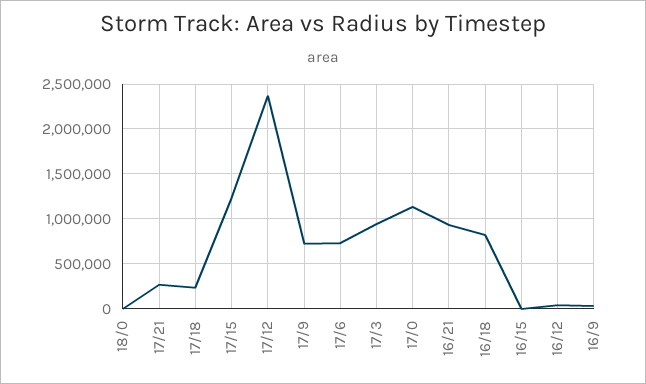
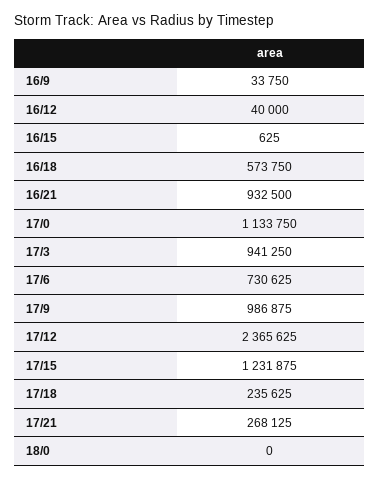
17/9: 700000 -> 986875
16/18: 800000 -> 573750

